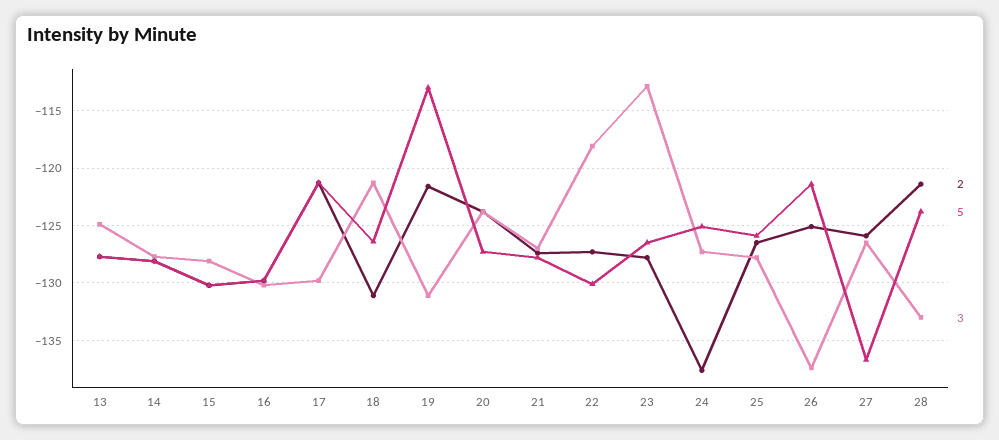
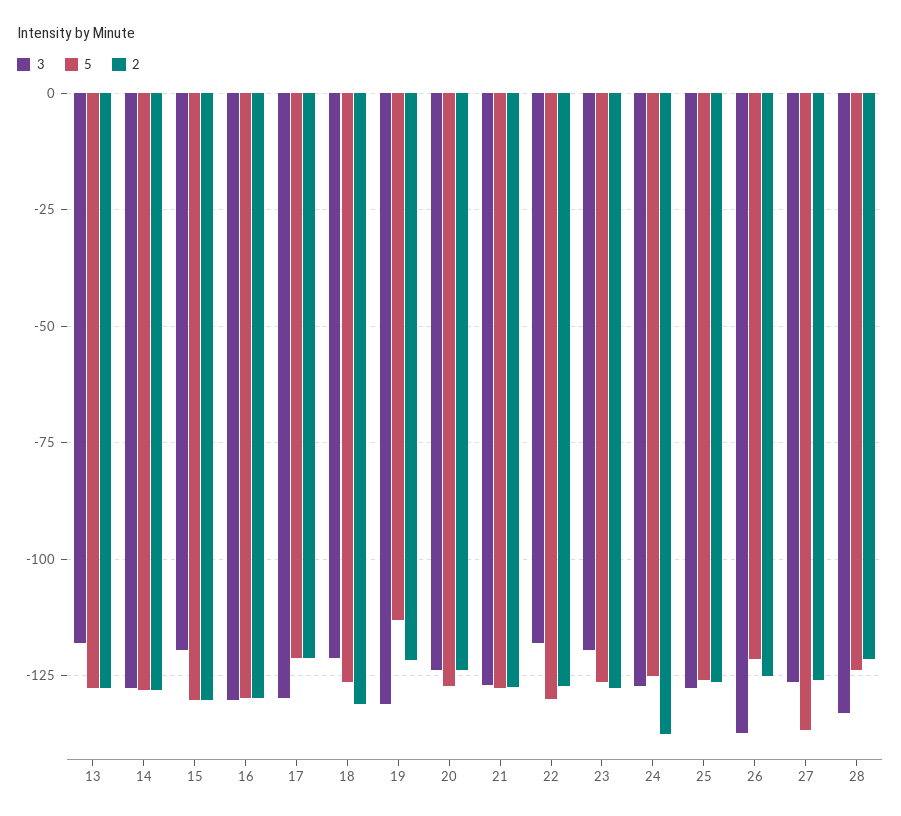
3, 13: -125 -> -117.5
3, 15: -128 -> -120
3, 23: -113 -> -120

